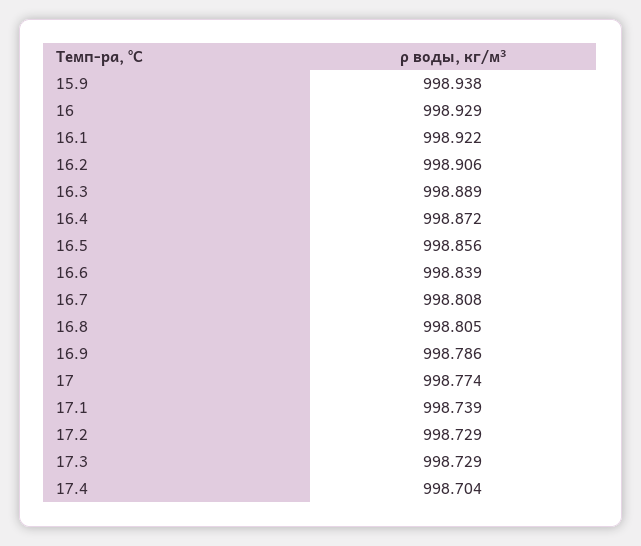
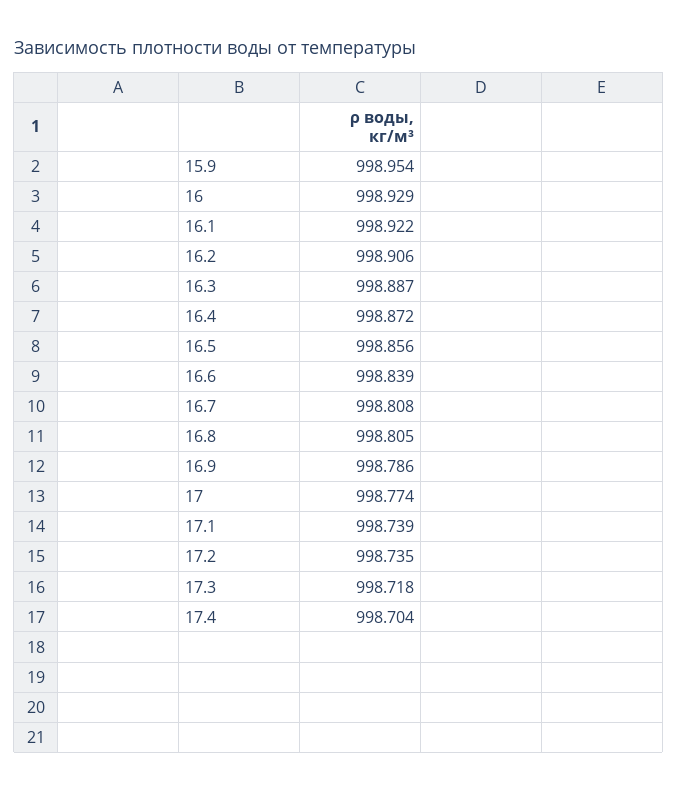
15.9: 998.938 -> 998.954
16.3: 998.889 -> 998.887
17.2: 998.729 -> 998.735
17.3: 998.729 -> 998.718

